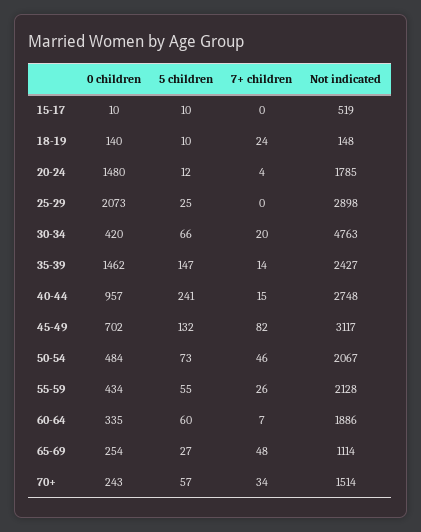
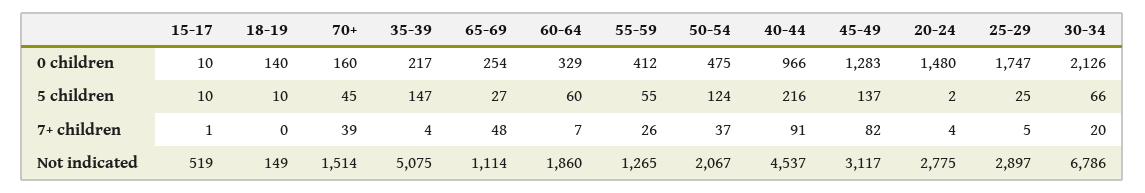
7+ children, 15-17: 0 -> 1
7+ children, 18-19: 24 -> 0
Not indicated, 18-19: 148 -> 149
5 children, 20-24: 12 -> 2
Not indicated, 20-24: 1785 -> 2775
0 children, 25-29: 2073 -> 1747
7+ children, 25-29: 0 -> 5
Not indicated, 25-29: 2898 -> 2897
0 children, 30-34: 420 -> 2126
Not indicated, 30-34: 4763 -> 6786
0 children, 35-39: 1462 -> 217
7+ children, 35-39: 14 -> 4
Not indicated, 35-39: 2427 -> 5075
0 children, 40-44: 957 -> 966
5 children, 40-44: 241 -> 216
7+ children, 40-44: 15 -> 91
Not indicated, 40-44: 2748 -> 4537
0 children, 45-49: 702 -> 1283
5 children, 45-49: 132 -> 137
0 children, 50-54: 484 -> 475
5 children, 50-54: 73 -> 124
7+ children, 50-54: 46 -> 37
0 children, 55-59: 434 -> 412
Not indicated, 55-59: 2128 -> 1265
0 children, 60-64: 335 -> 329
Not indicated, 60-64: 1886 -> 1860
0 children, 70+: 243 -> 160
5 children, 70+: 57 -> 45
7+ children, 70+: 34 -> 39

